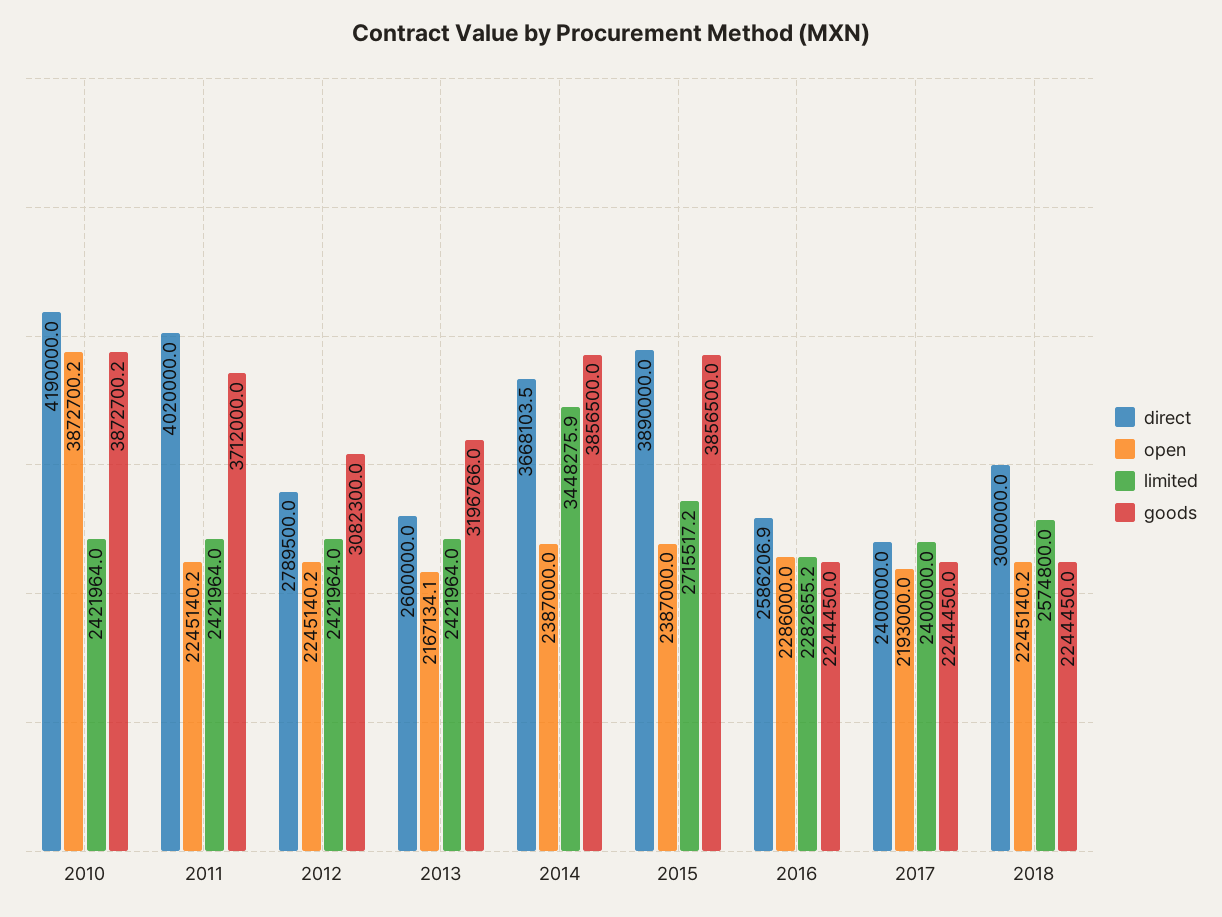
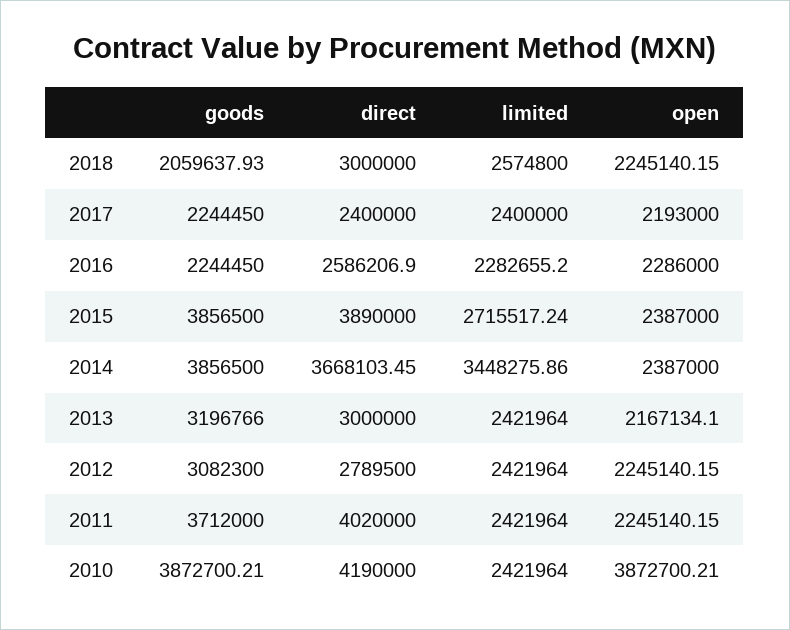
direct, 2013: 2600000 -> 3000000
goods, 2018: 2244450 -> 2059637.93

